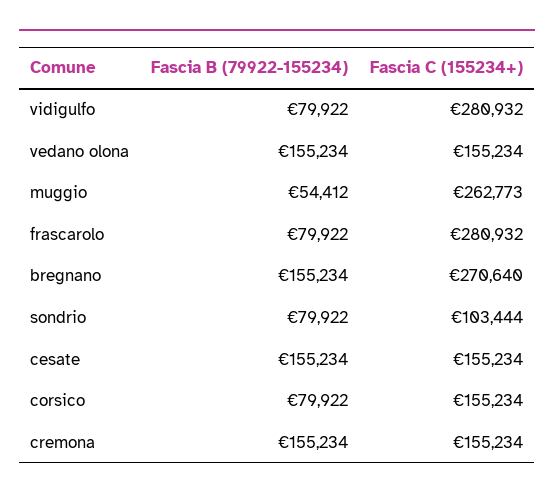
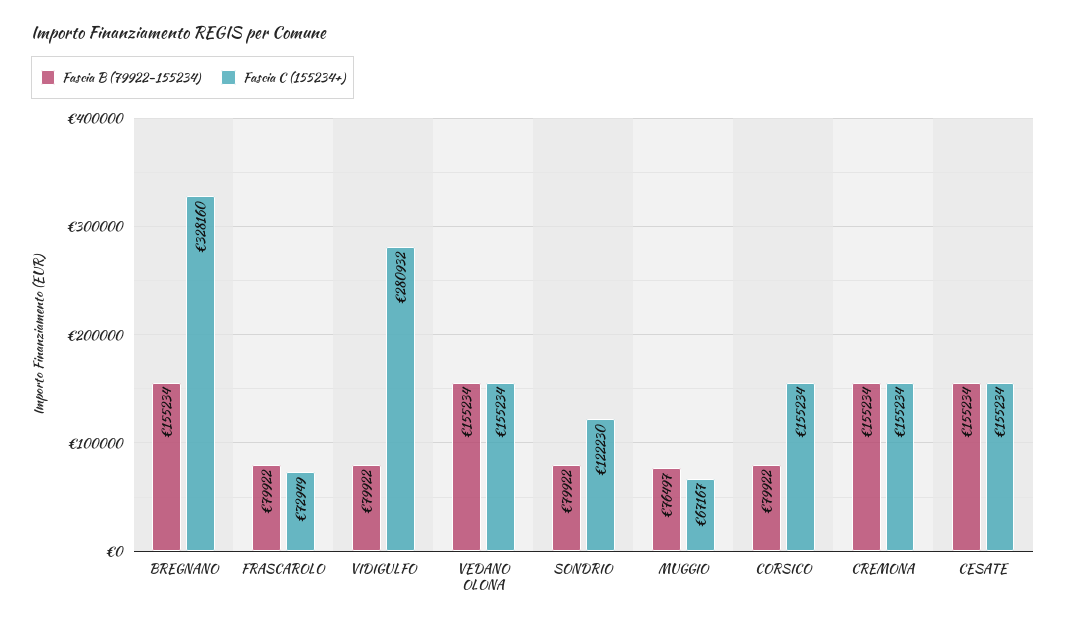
Fascia B (79922-155234), muggio: 54412 -> 76497
Fascia C (155234+), muggio: 262773 -> 67167
Fascia C (155234+), frascarolo: 280932 -> 72949
Fascia C (155234+), bregnano: 270640 -> 328160
Fascia C (155234+), sondrio: 103444 -> 122230

